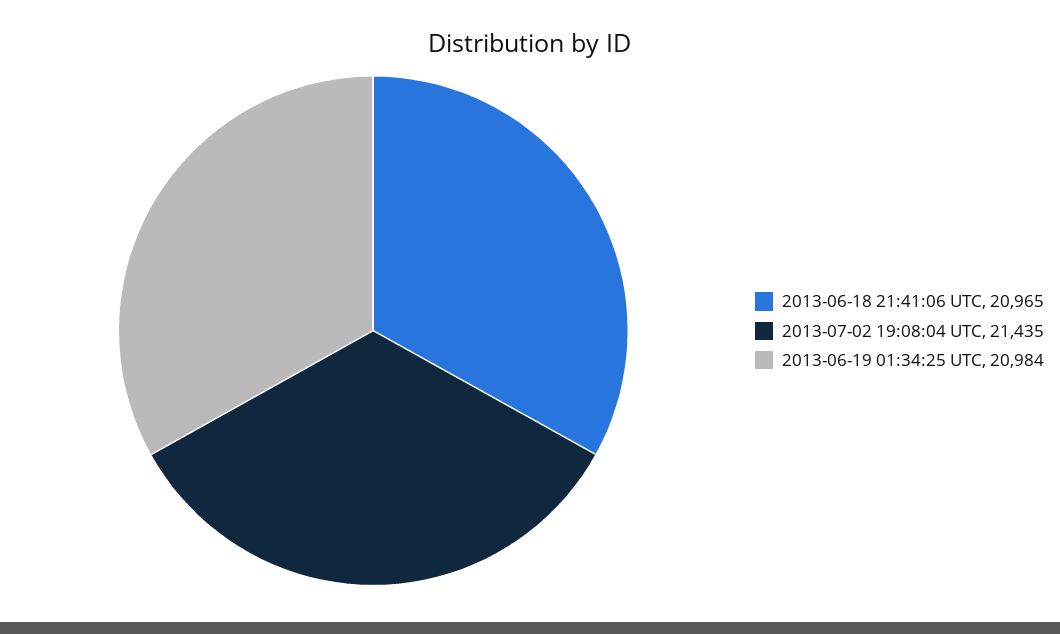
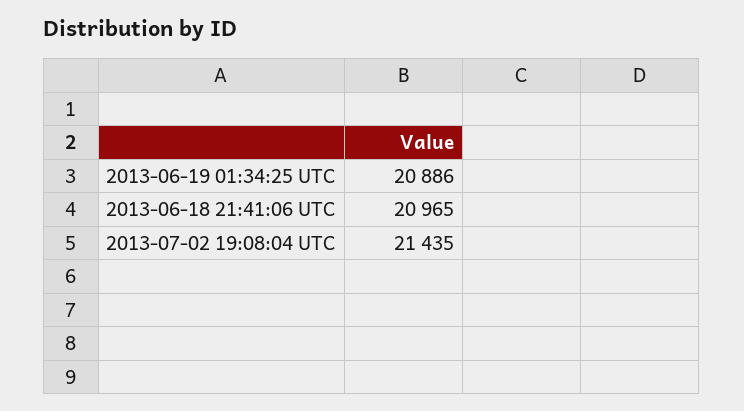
2013-06-19 01:34:25 UTC: 20984 -> 20886

